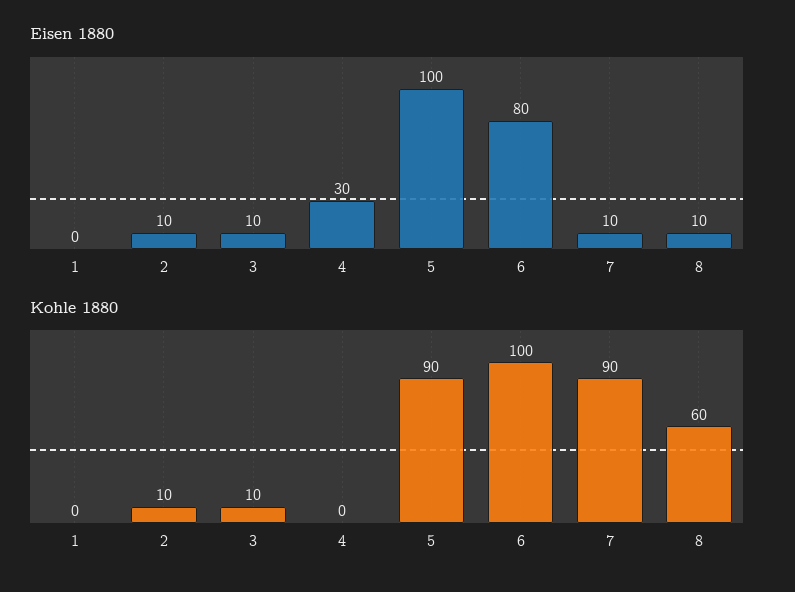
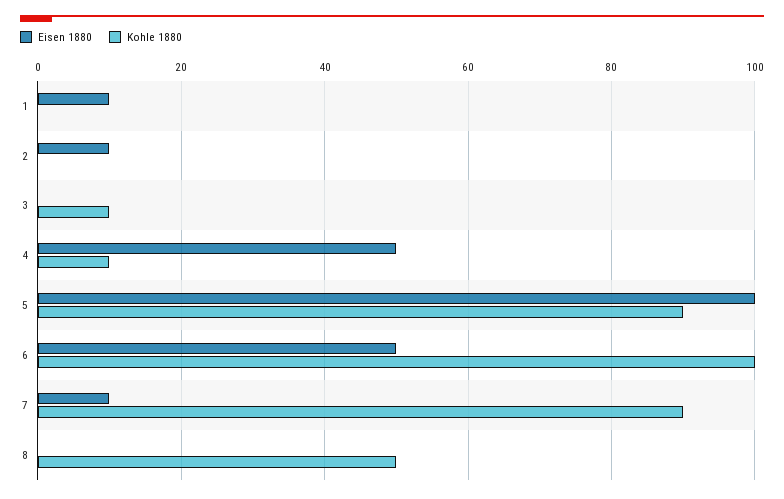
Eisen 1880, 1: 0 -> 10
Eisen 1880, 3: 10 -> 0
Eisen 1880, 4: 30 -> 50
Eisen 1880, 6: 80 -> 50
Eisen 1880, 8: 10 -> 0
Kohle 1880, 2: 10 -> 0
Kohle 1880, 4: 0 -> 10
Kohle 1880, 8: 60 -> 50

